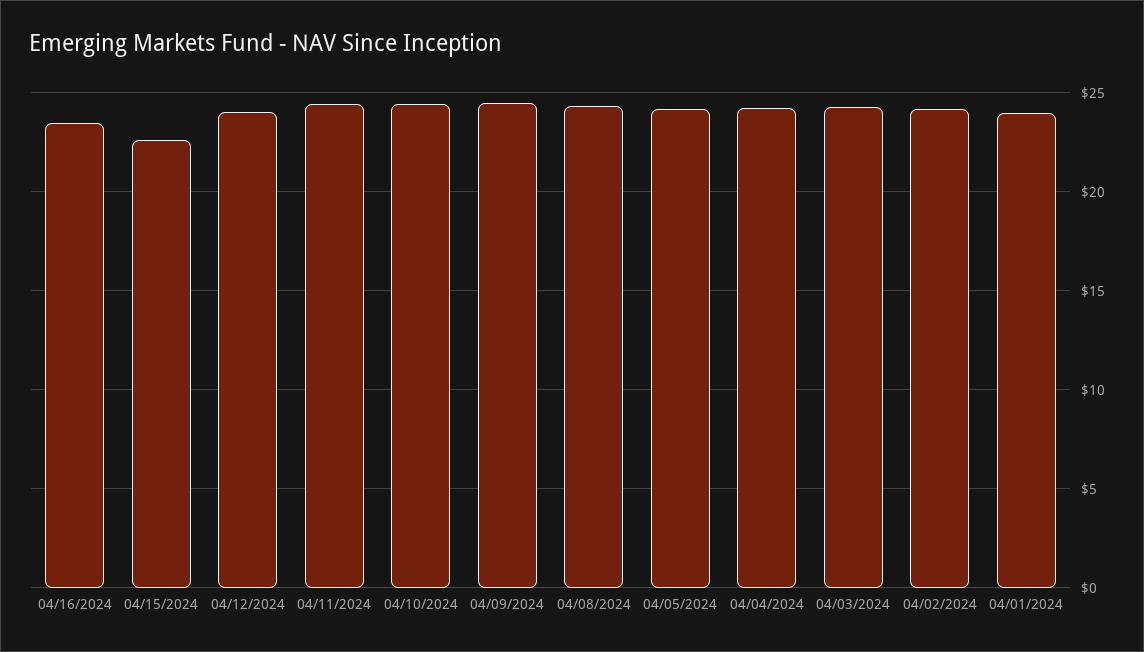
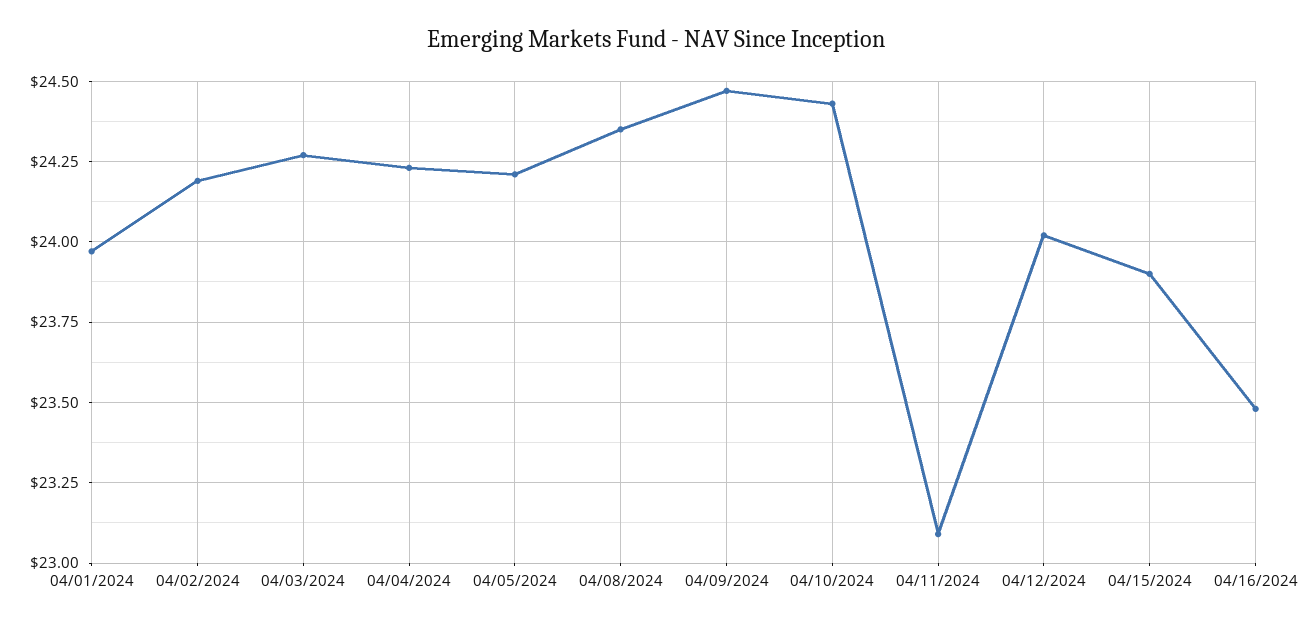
04/15/2024: 22.5 -> 23.9
04/11/2024: 24.5 -> 23.1

